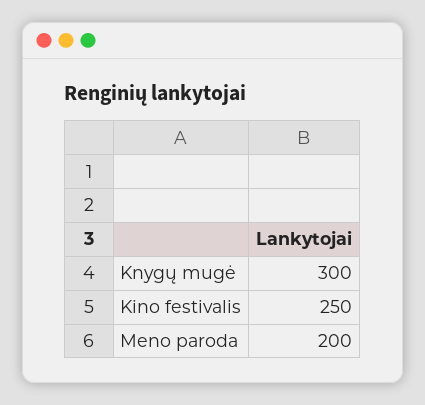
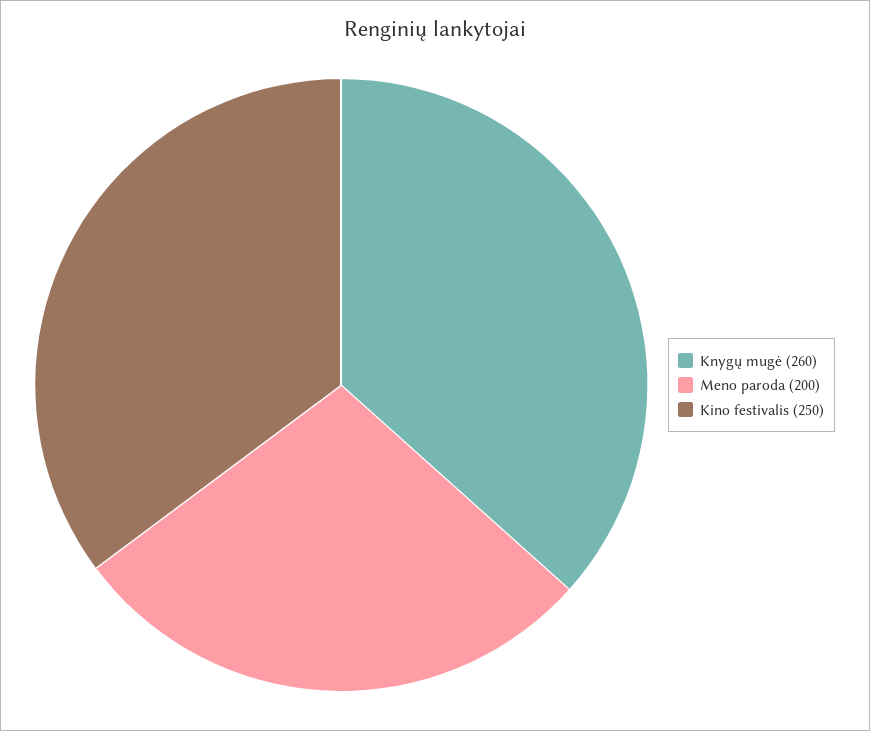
Knygų mugė: 300 -> 260

